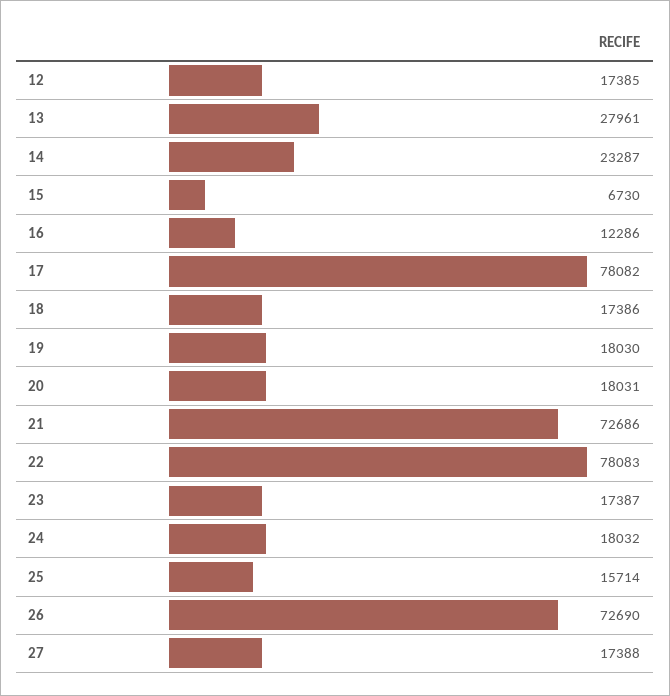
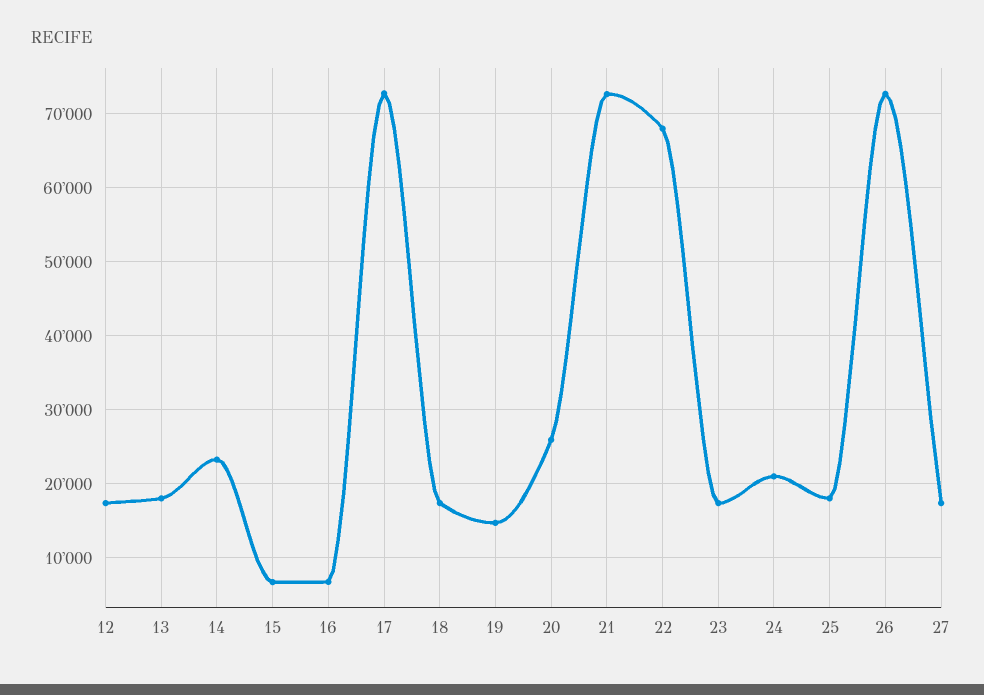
13: 27961 -> 18000
16: 12286 -> 7000
17: 78082 -> 73000
19: 18030 -> 15000
20: 18031 -> 26000
22: 78083 -> 68000
24: 18032 -> 21000
25: 15714 -> 18000

